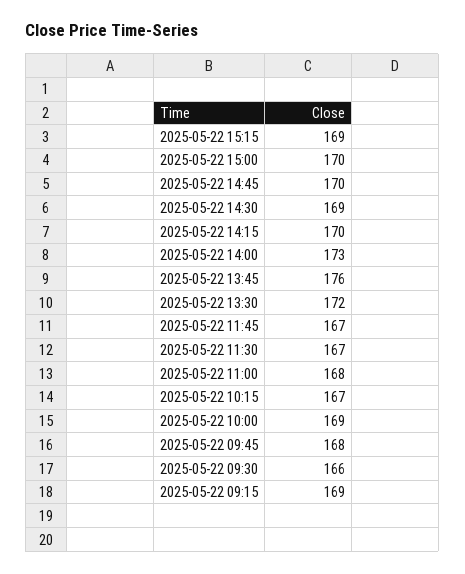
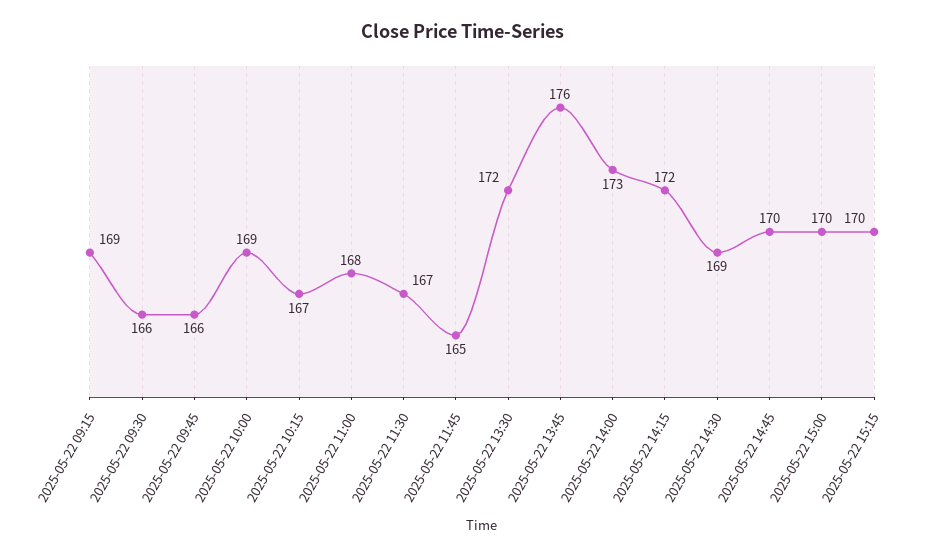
2025-05-22 15:15: 169 -> 170
2025-05-22 14:15: 170 -> 172
2025-05-22 11:45: 167 -> 165
2025-05-22 09:45: 168 -> 166

